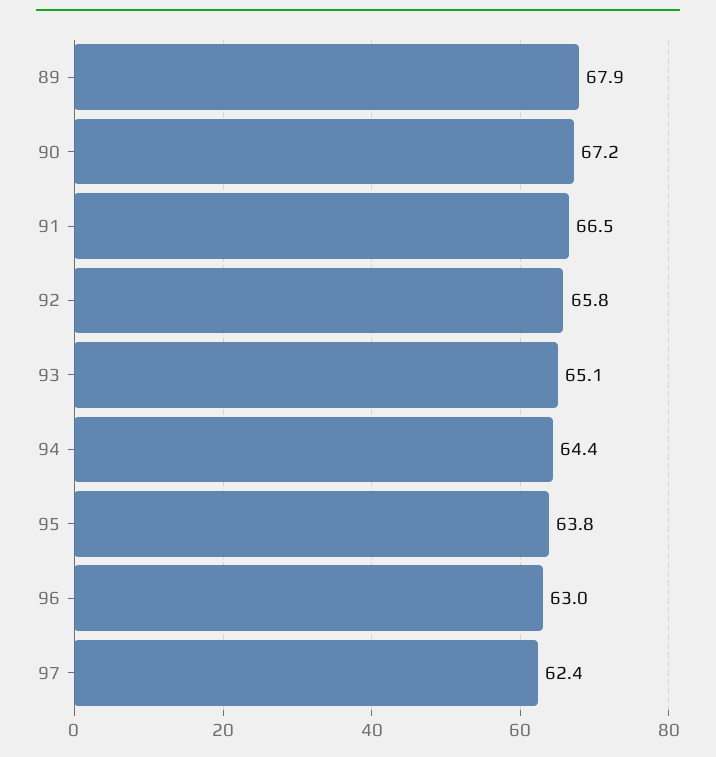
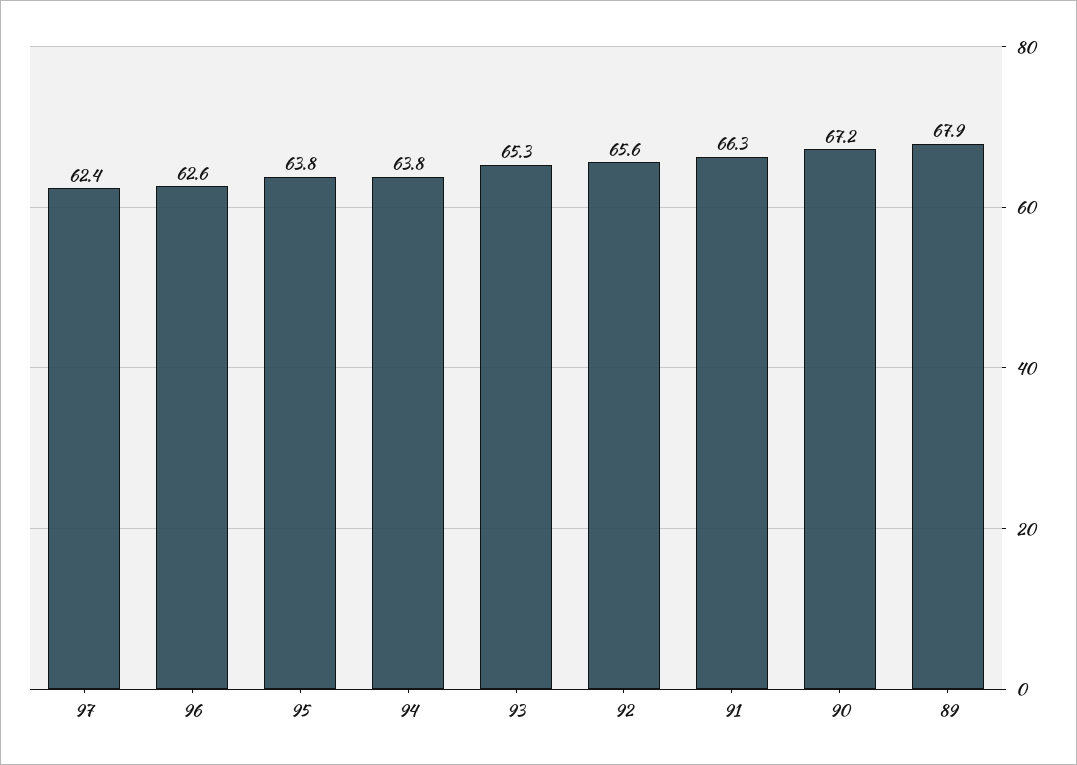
91: 66.5 -> 66.3
92: 65.8 -> 65.6
93: 65.1 -> 65.3
94: 64.4 -> 63.8
96: 63 -> 62.6

